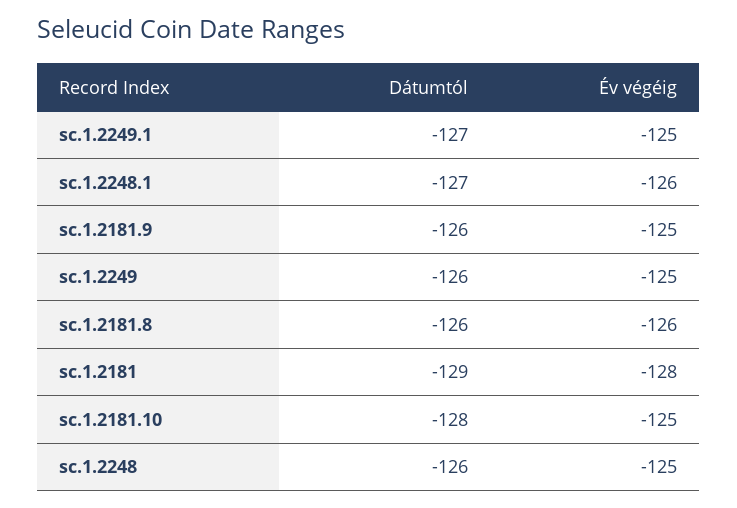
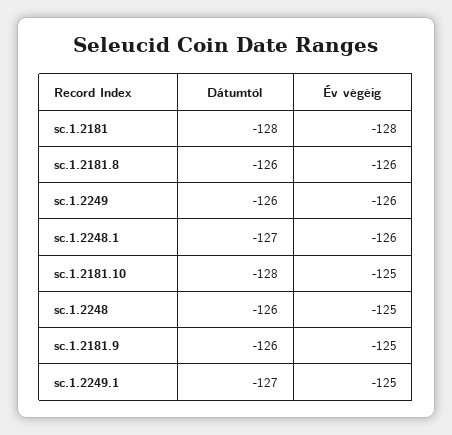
Év végéig, sc.1.2249: -125 -> -126
Dátumtól, sc.1.2181: -129 -> -128

